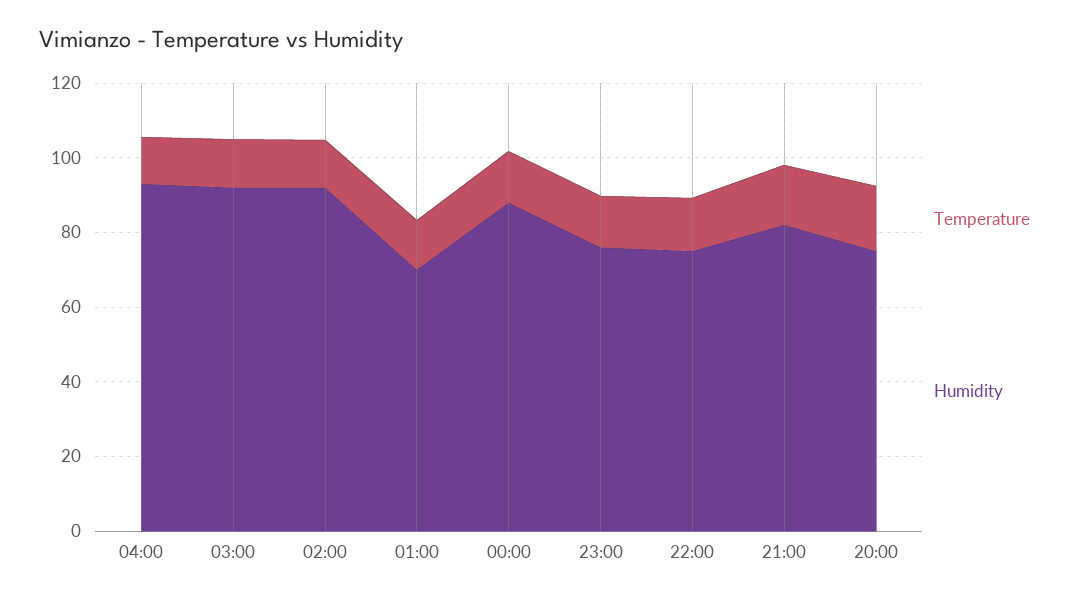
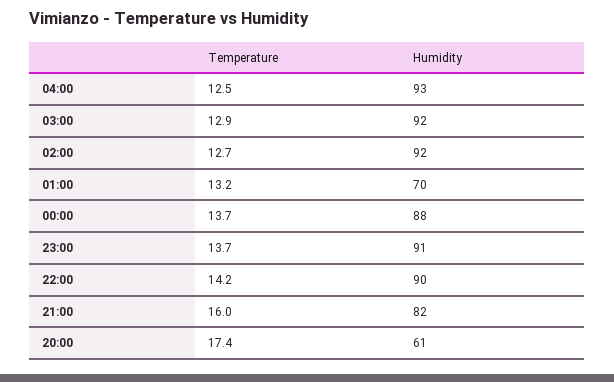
Humidity, 23:00: 75 -> 91
Humidity, 22:00: 75 -> 90
Humidity, 20:00: 75 -> 61

